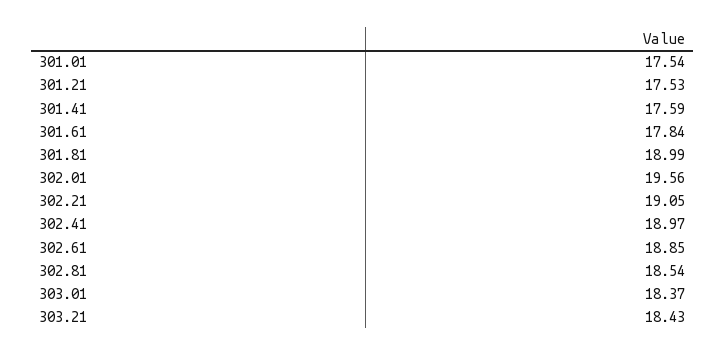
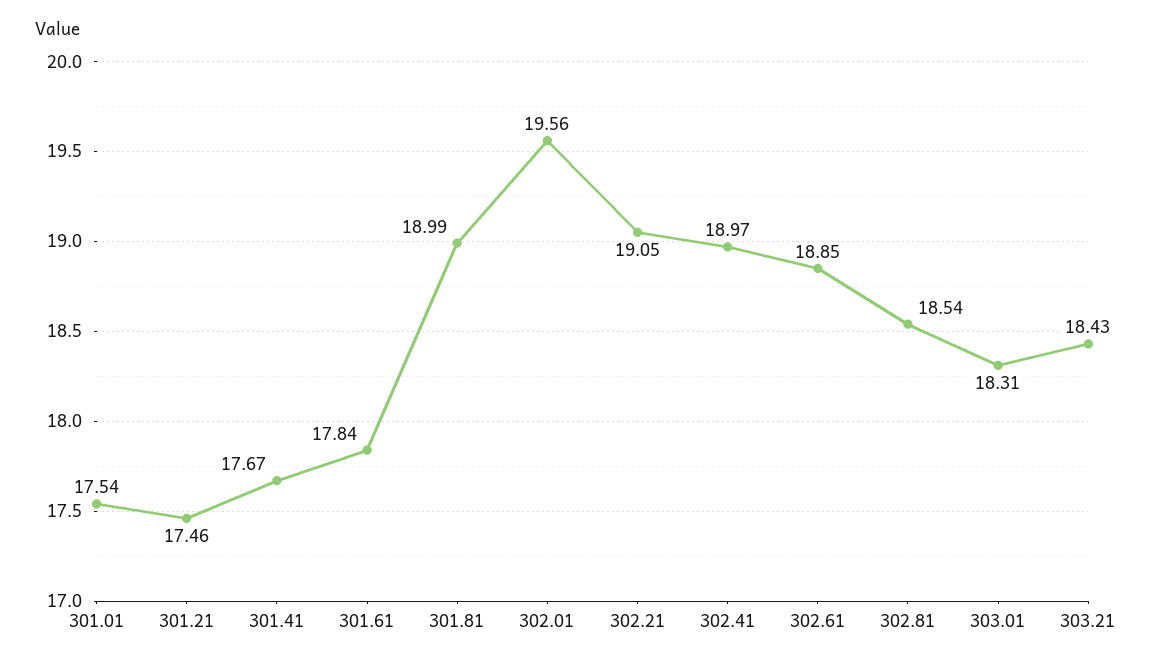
301.21: 17.53 -> 17.46
301.41: 17.59 -> 17.67
303.01: 18.37 -> 18.31

